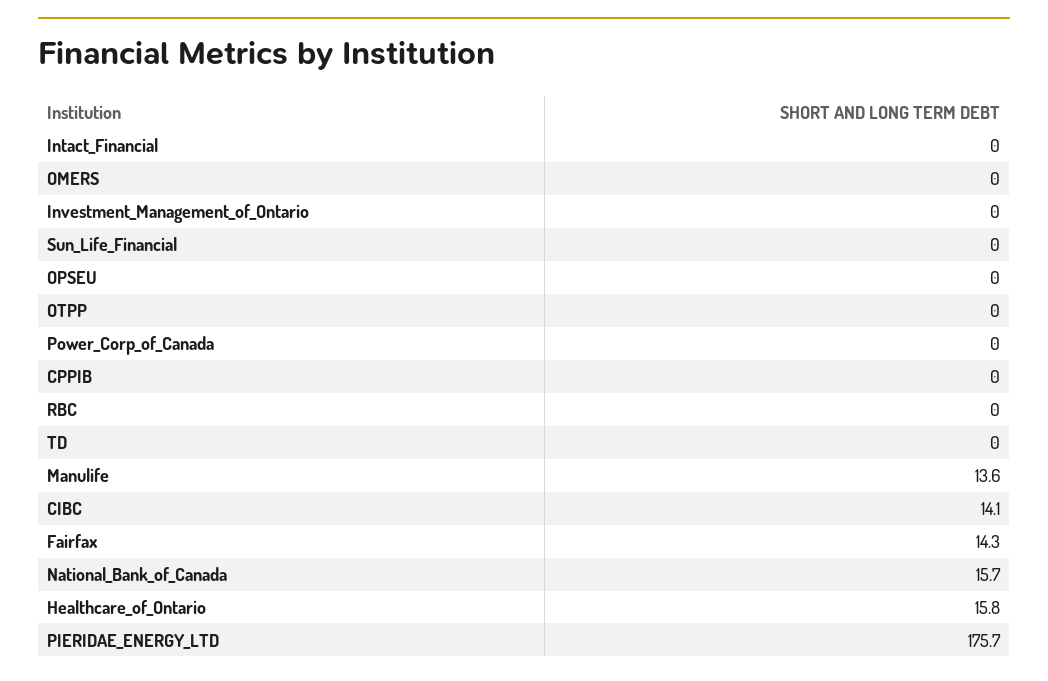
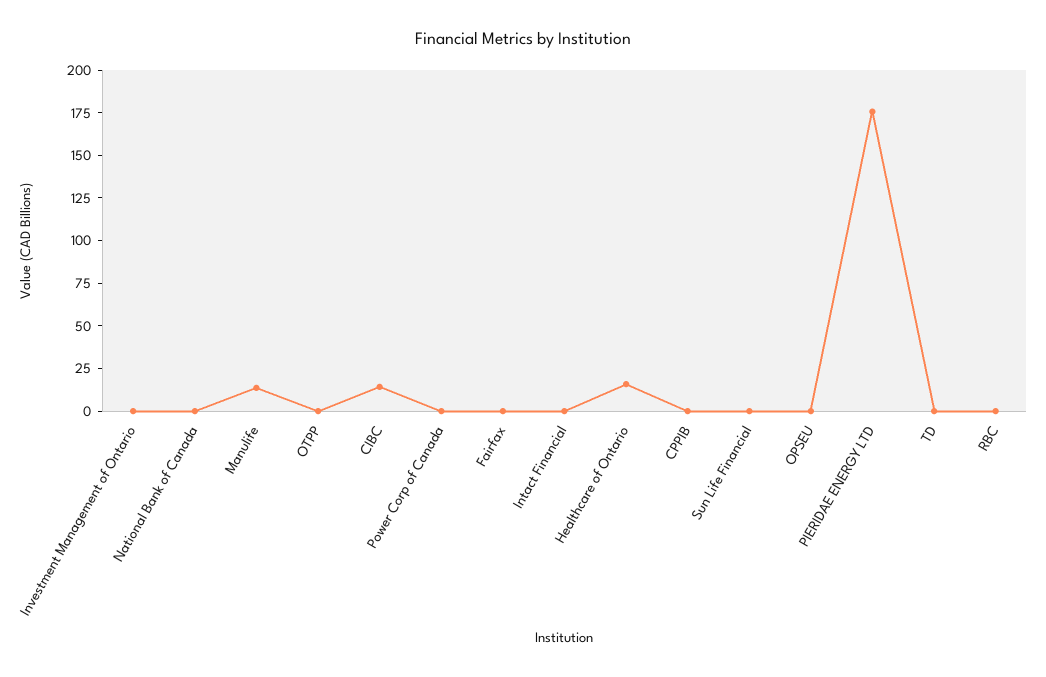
OMERS: 0 -> none
Fairfax: 14.3 -> 0
National_Bank_of_Canada: 15.7 -> 0

